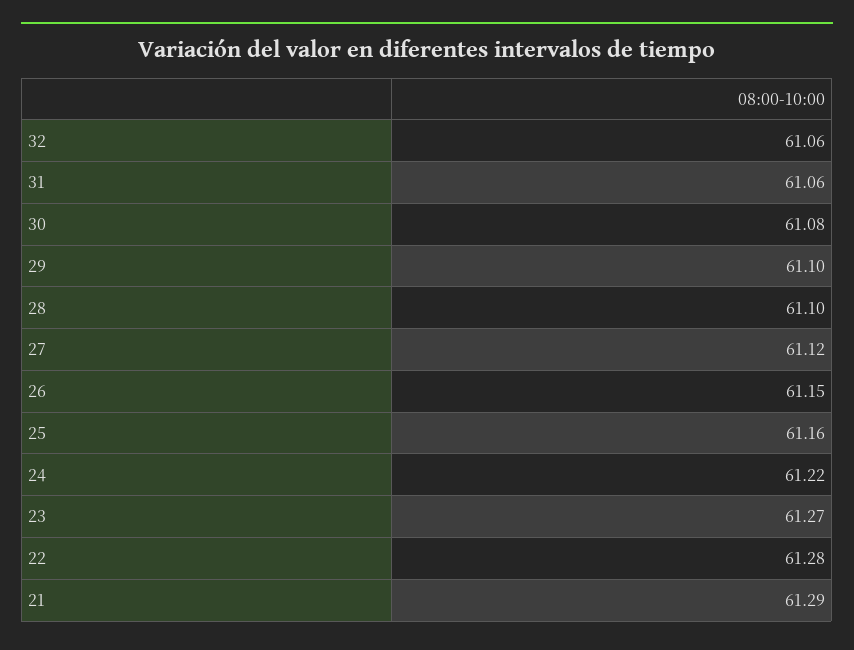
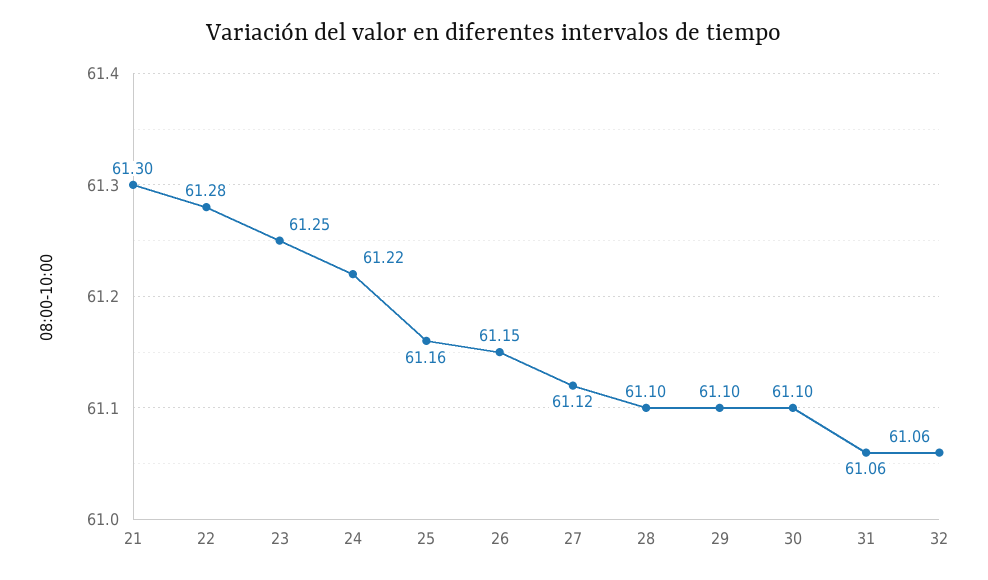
30: 61.08 -> 61.1
23: 61.27 -> 61.25
21: 61.29 -> 61.3

